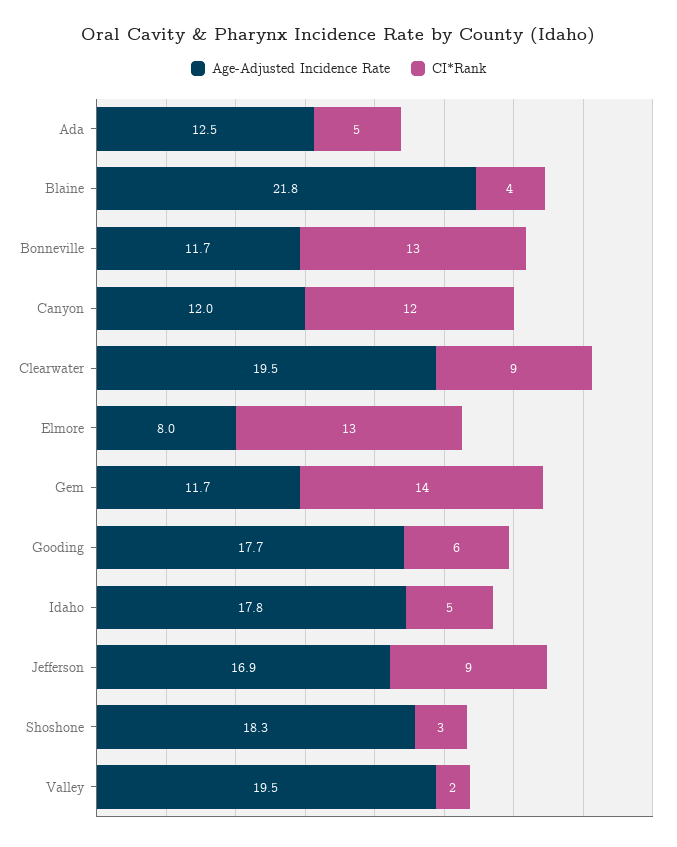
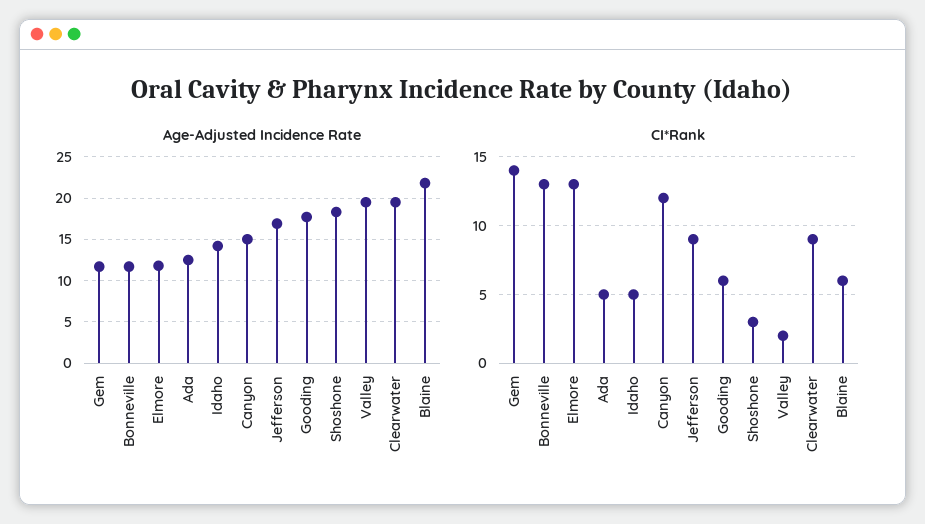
CI*Rank, Blaine: 4 -> 6
Age-Adjusted Incidence Rate, Canyon: 12 -> 15
Age-Adjusted Incidence Rate, Elmore: 8 -> 12
Age-Adjusted Incidence Rate, Idaho: 17.8 -> 14

